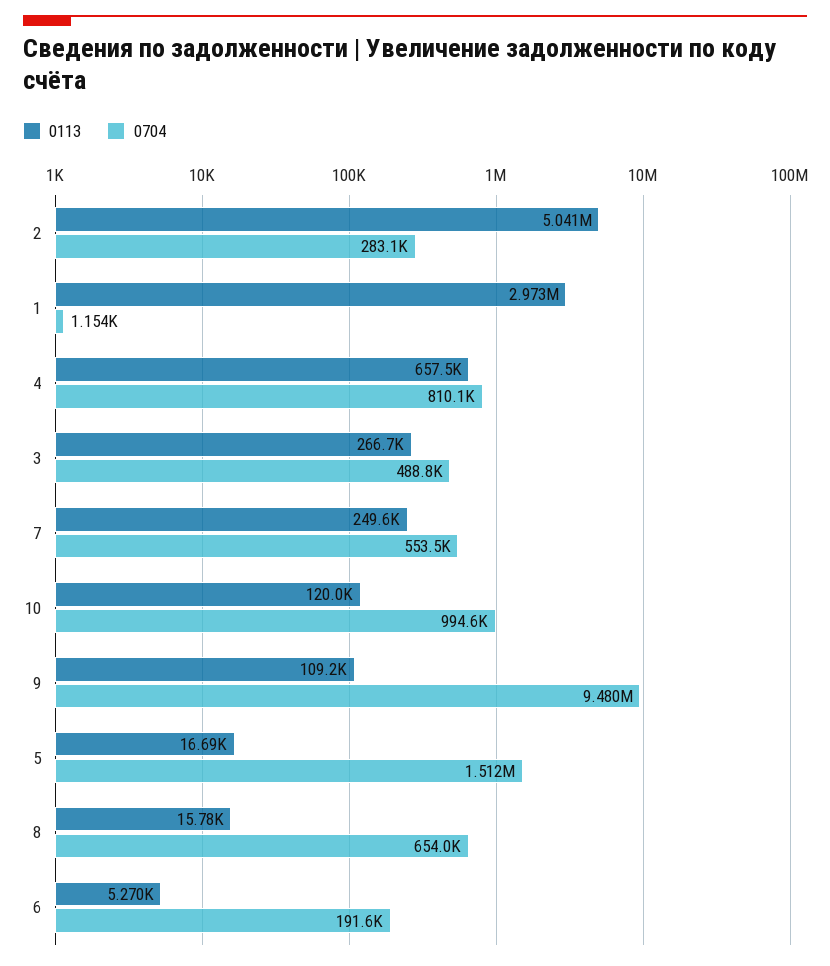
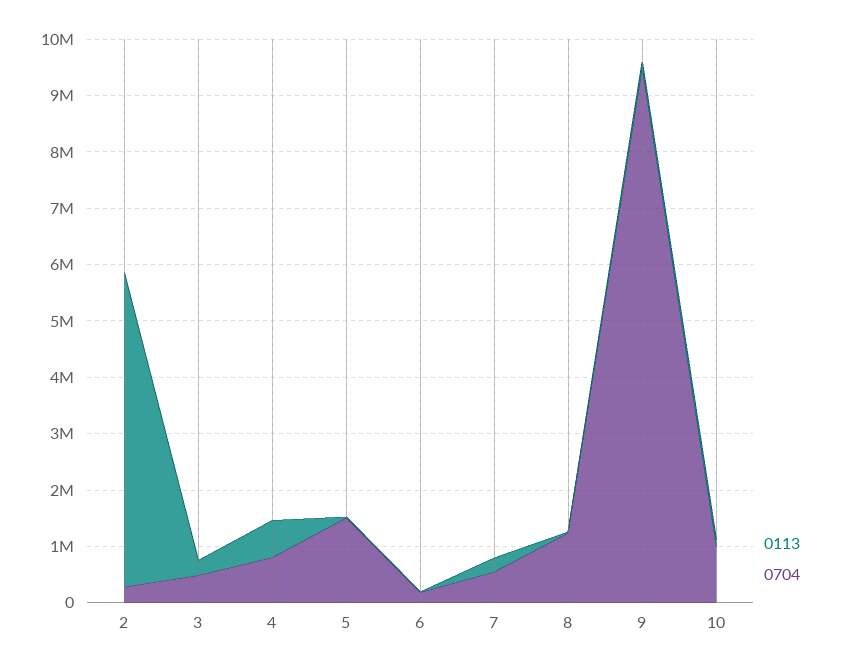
0113, 2: 5041000 -> 5600000
0113, 1: 2973000 -> none
0704, 1: 1154 -> none
0704, 8: 654000 -> 1200000

